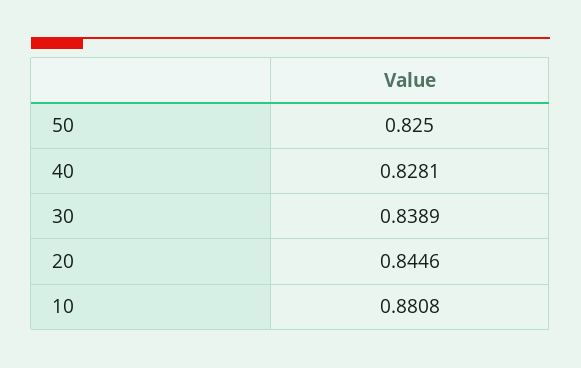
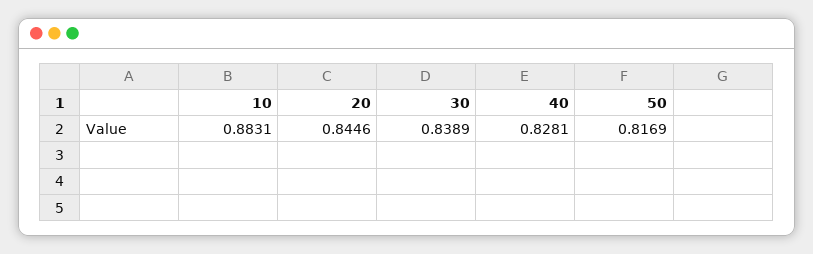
50: 0.825 -> 0.8169
10: 0.8808 -> 0.8831

